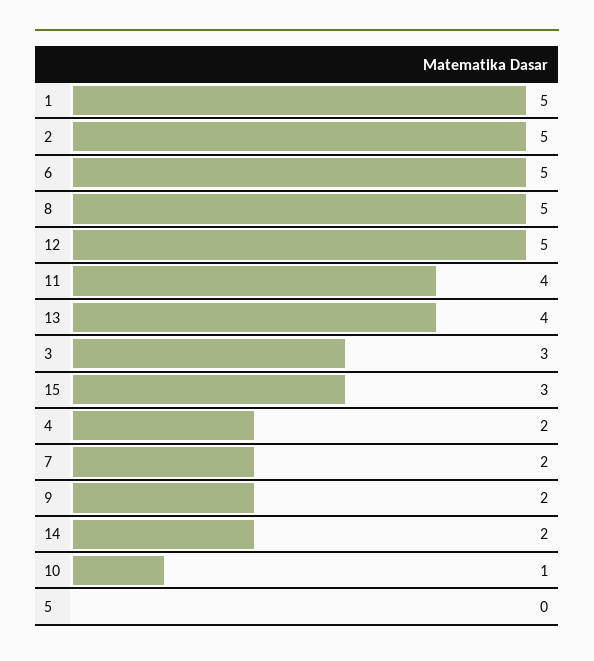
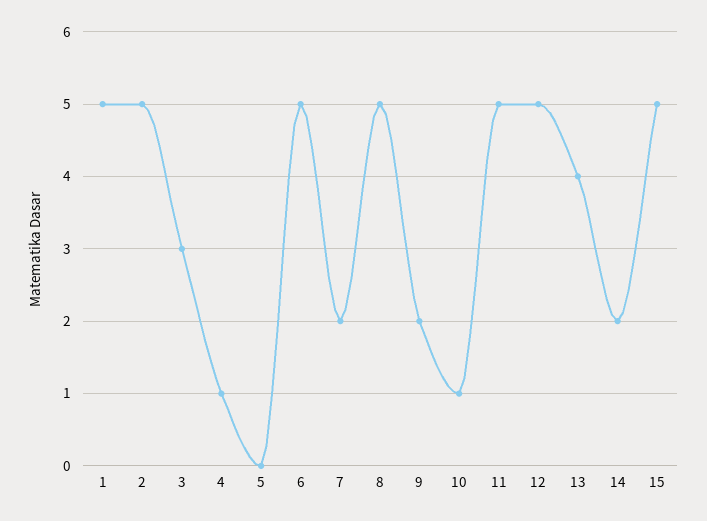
11: 4 -> 5
15: 3 -> 5
4: 2 -> 1

